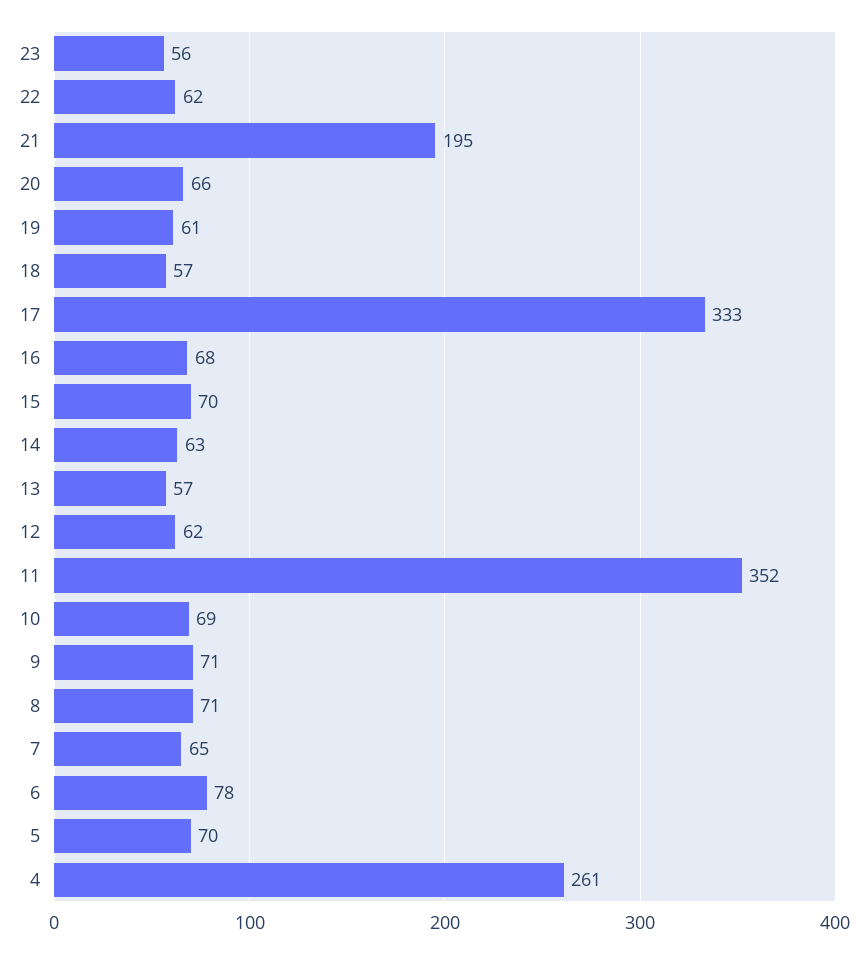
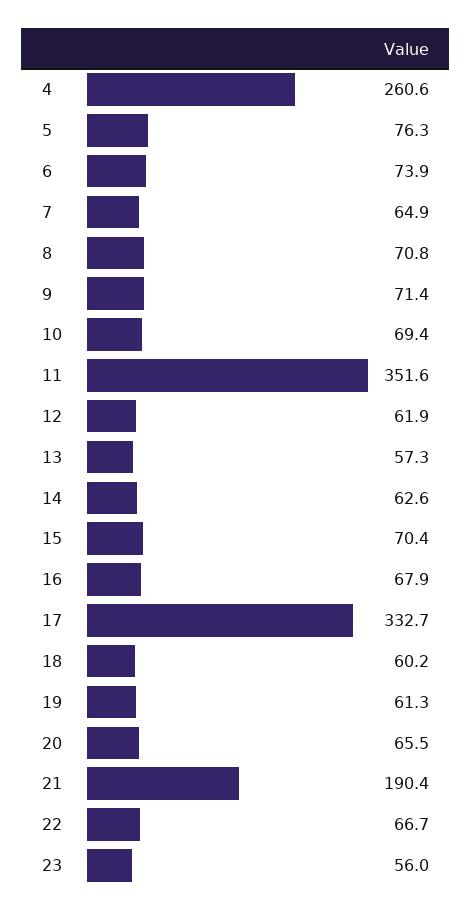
22: 62 -> 66.7
21: 195 -> 190.4
18: 57 -> 60.2
6: 78 -> 73.9
5: 70 -> 76.3

